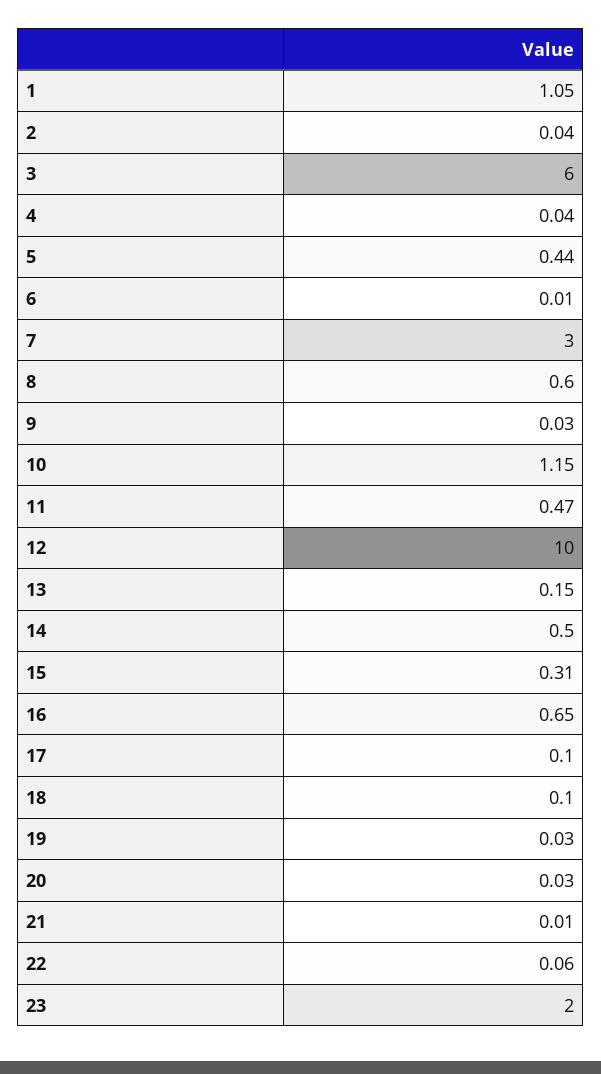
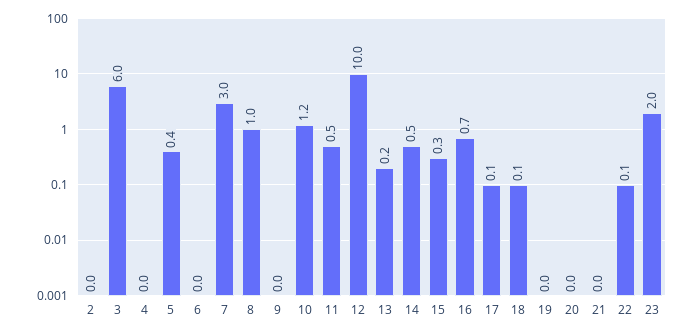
1: 1.05 -> none
8: 0.6 -> 1

